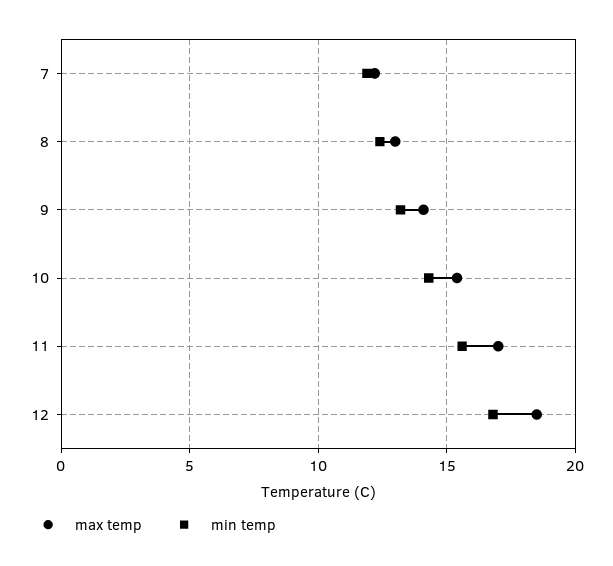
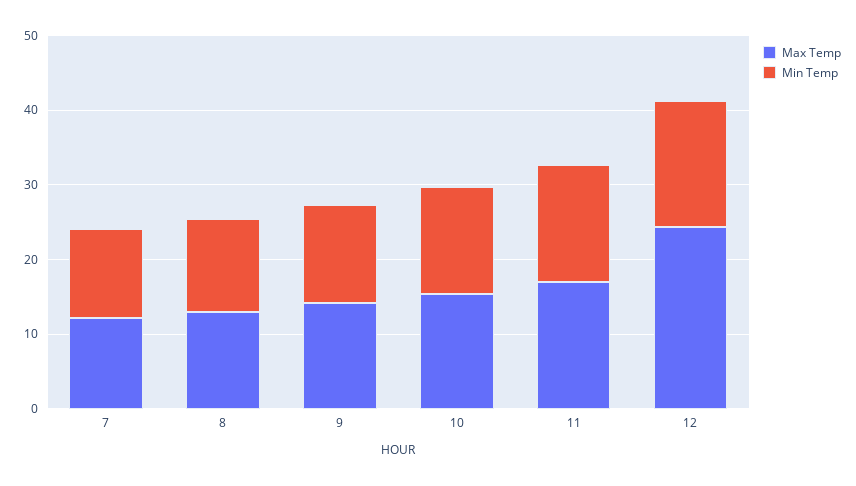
max temp, 12: 18.5 -> 24

